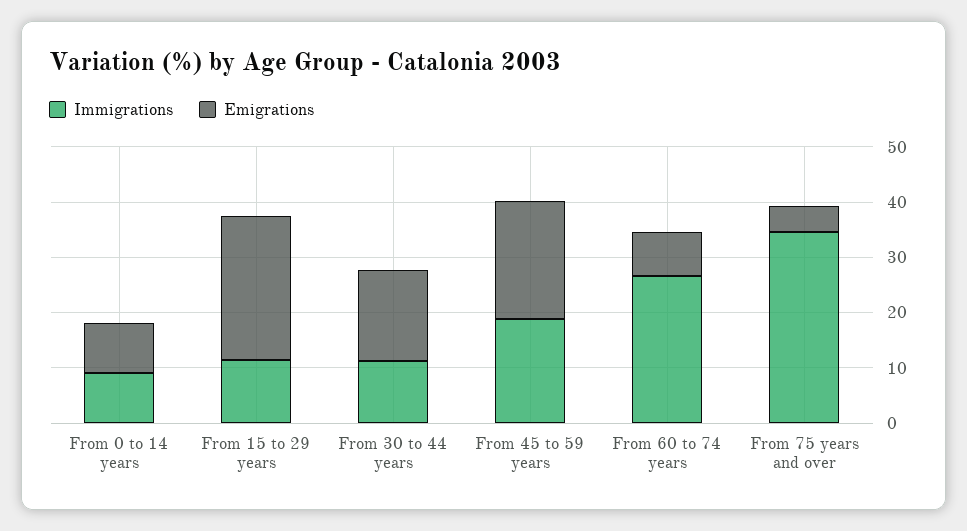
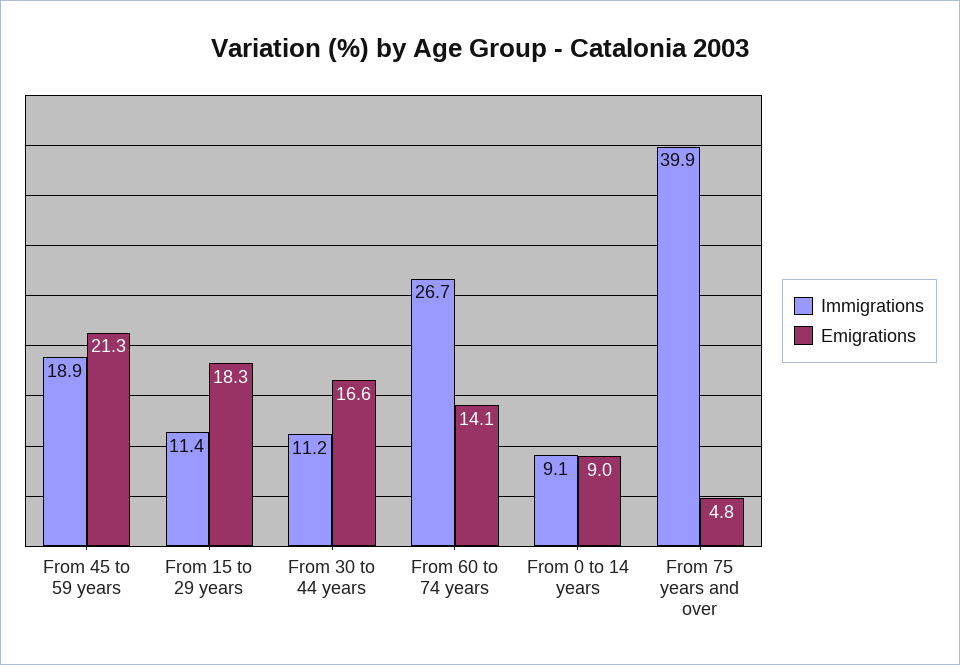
Emigrations, From 15 to 29 years: 26 -> 18.3
Emigrations, From 60 to 74 years: 8 -> 14.1
Immigrations, From 75 years and over: 34 -> 39.9

